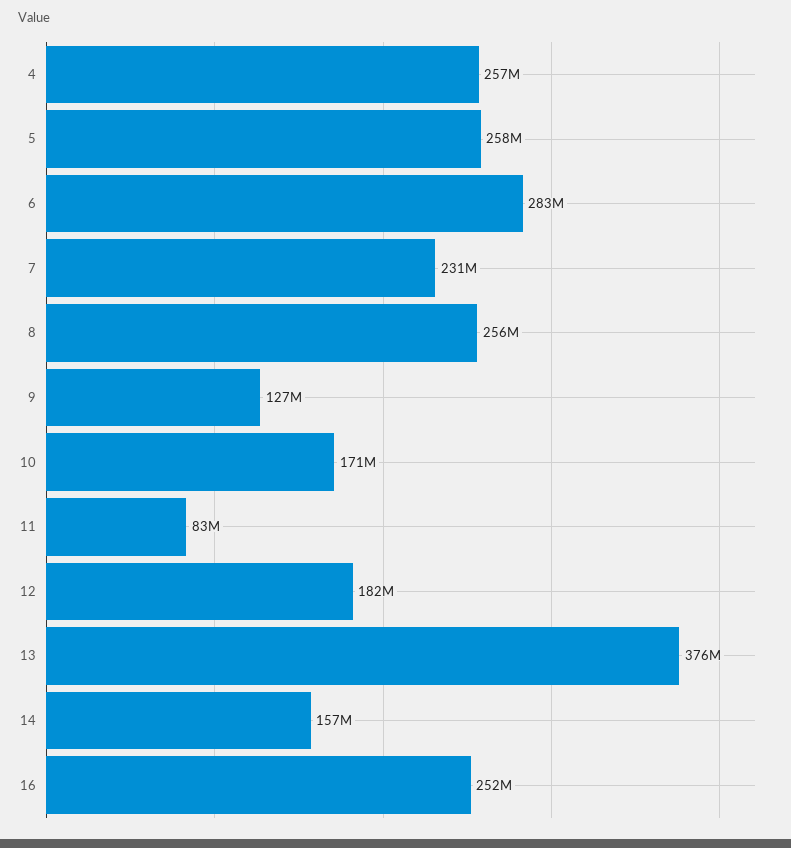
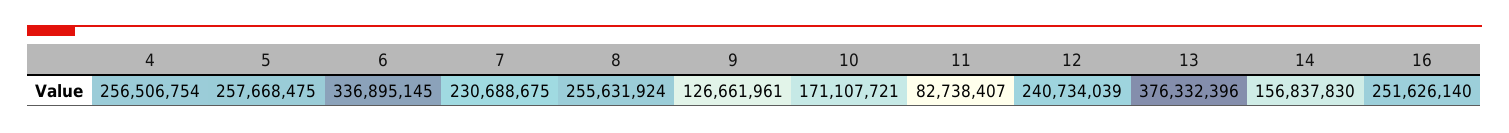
6: 283000000 -> 336895145
12: 182000000 -> 240734039

